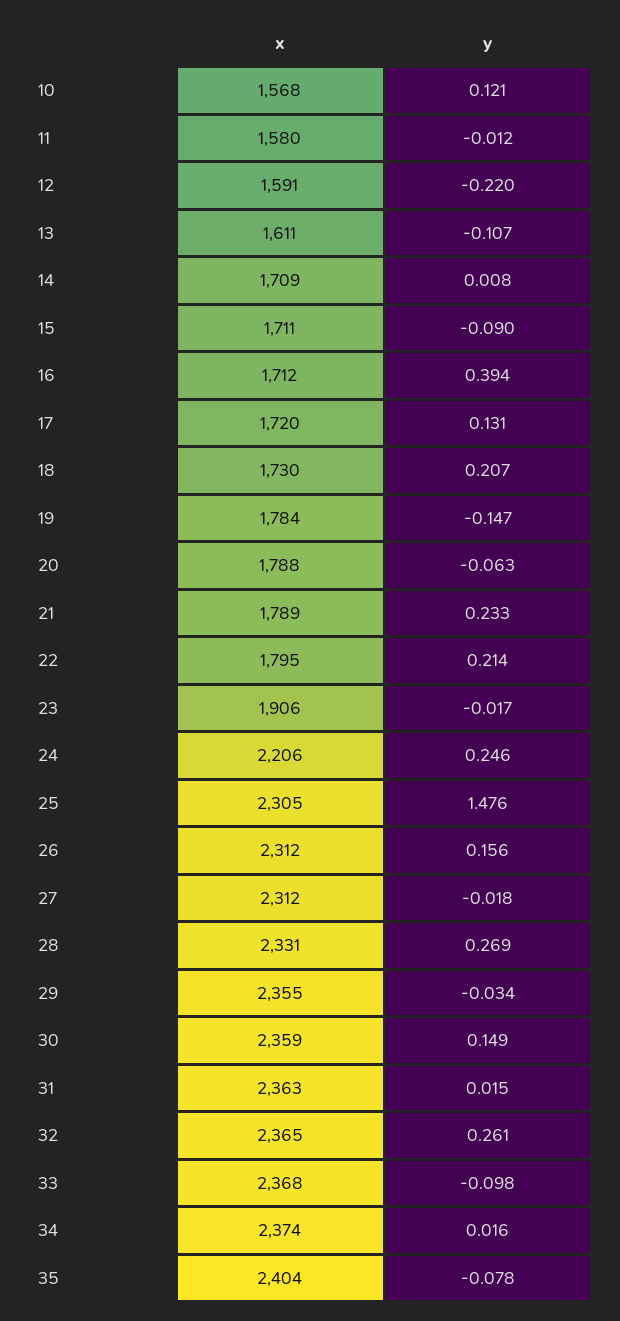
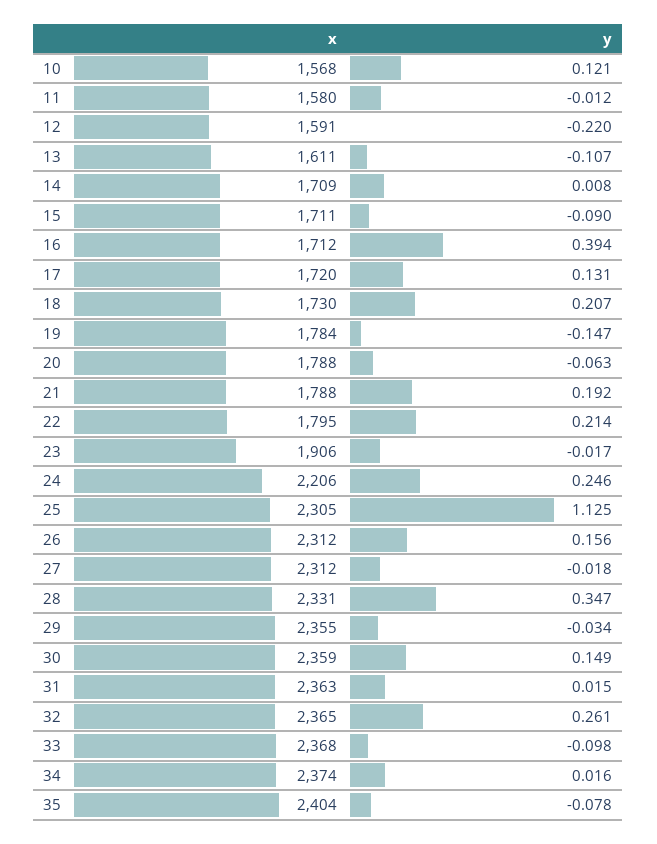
x, 21: 1789 -> 1788
y, 21: 0.233 -> 0.192
y, 25: 1.476 -> 1.125
y, 28: 0.269 -> 0.347

